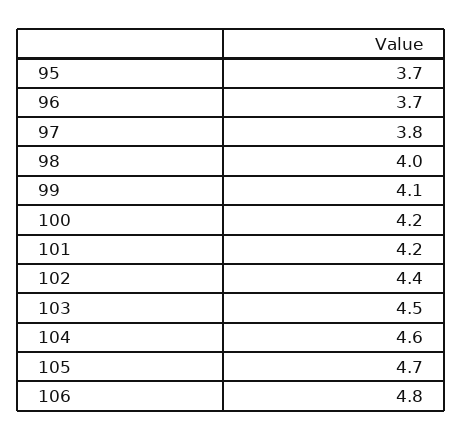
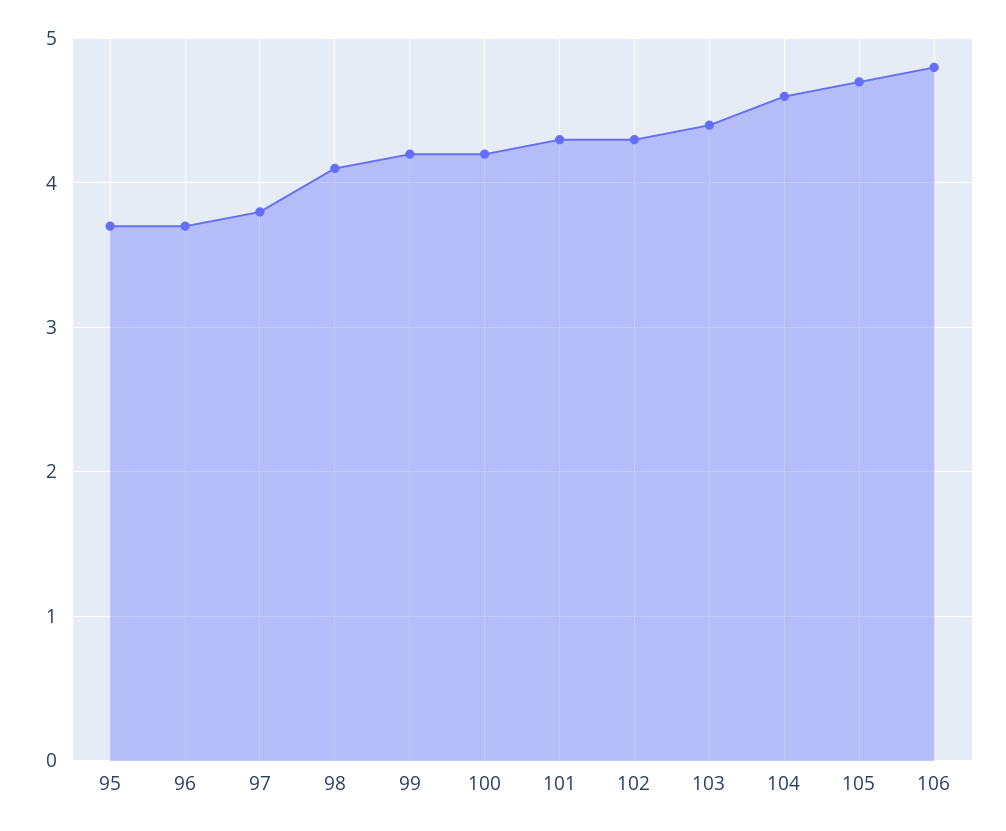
98: 4 -> 4.1
99: 4.1 -> 4.2
101: 4.2 -> 4.3
102: 4.4 -> 4.3
103: 4.5 -> 4.4

